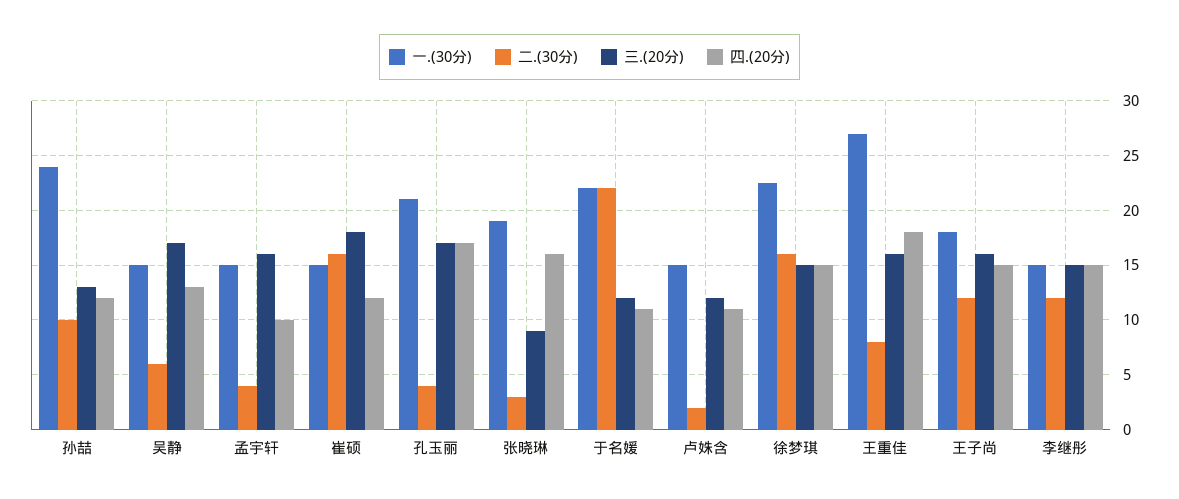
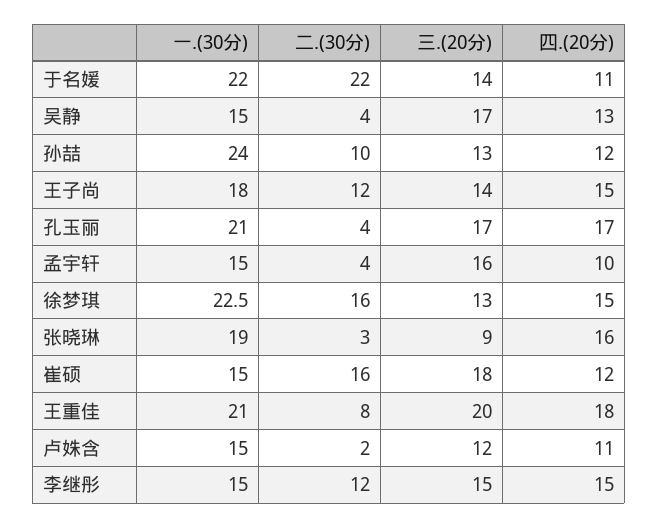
二.(30分), 吴静: 6 -> 4
三.(20分), 于名媛: 12 -> 14
三.(20分), 徐梦琪: 15 -> 13
一.(30分), 王重佳: 27 -> 21
三.(20分), 王重佳: 16 -> 20
三.(20分), 王子尚: 16 -> 14

